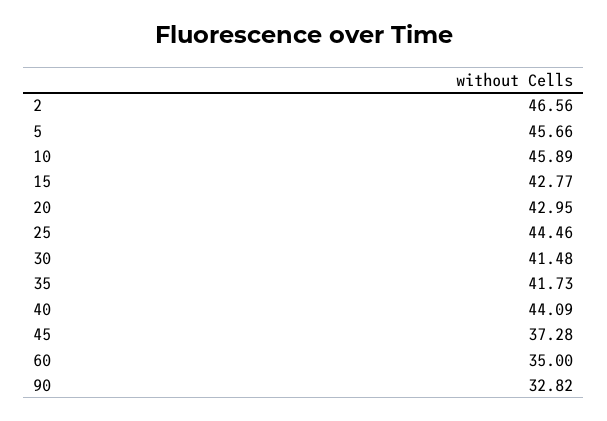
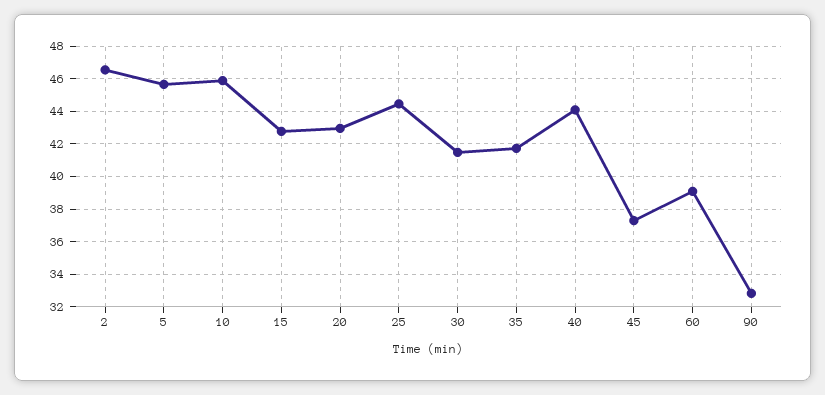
60: 35 -> 39

